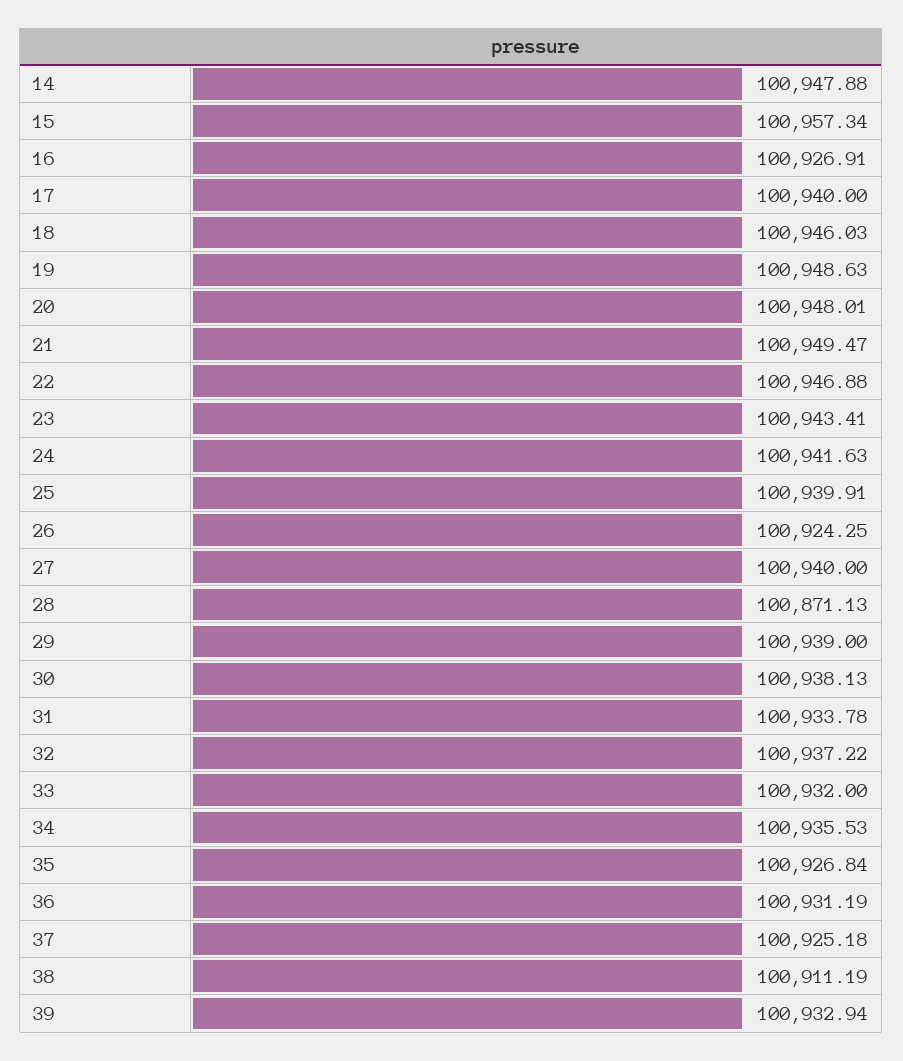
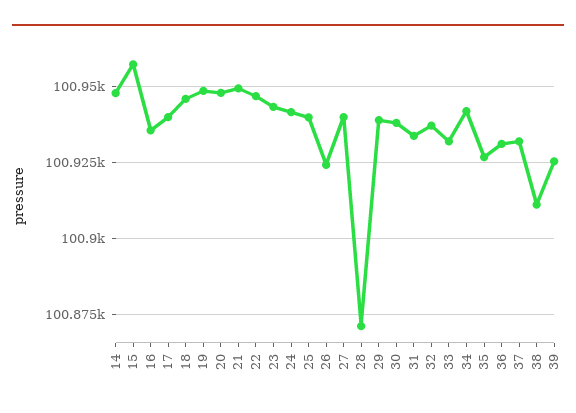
16: 100926.91 -> 100935
34: 100935.53 -> 100942.5
37: 100925.18 -> 100932.5
39: 100932.94 -> 100925

